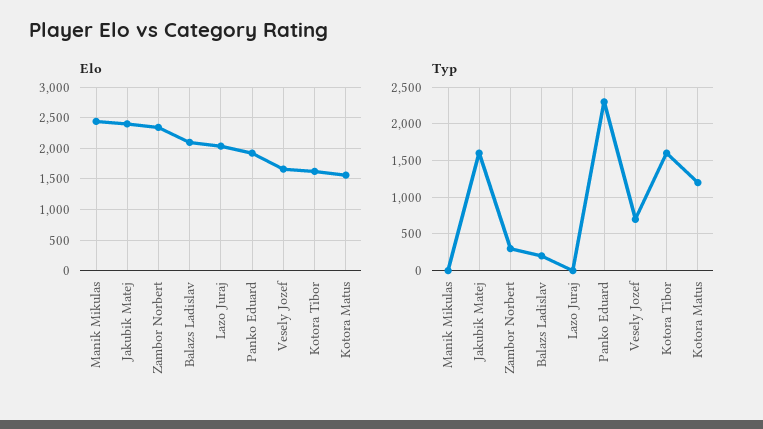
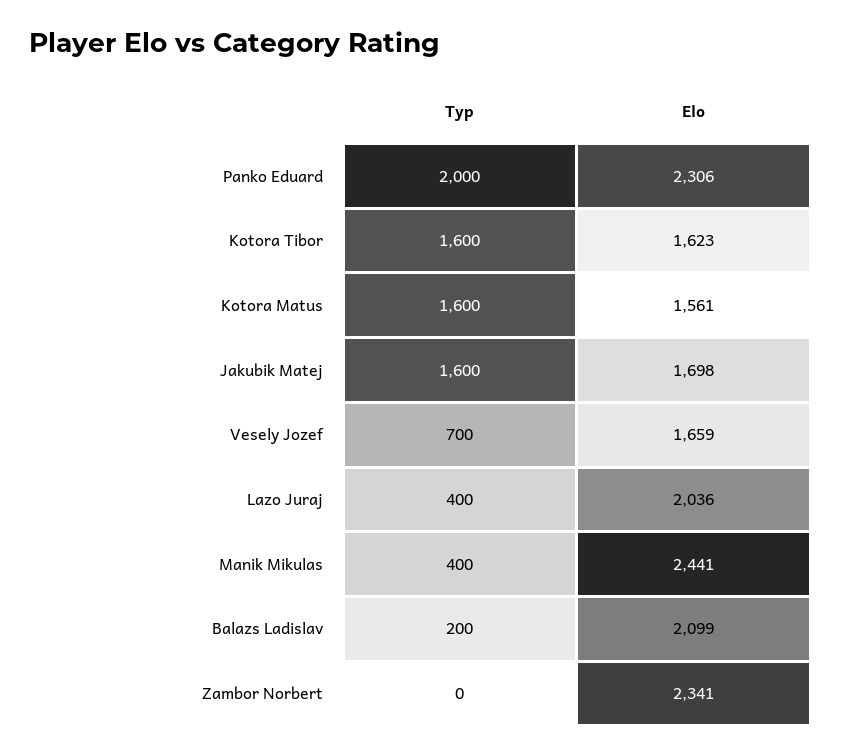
Elo, Jakubik Matej: 2400 -> 1698
Elo, Panko Eduard: 1900 -> 2306
Typ, Manik Mikulas: 0 -> 400
Typ, Zambor Norbert: 300 -> 0
Typ, Lazo Juraj: 0 -> 400
Typ, Panko Eduard: 2300 -> 2000
Typ, Kotora Matus: 1200 -> 1600

